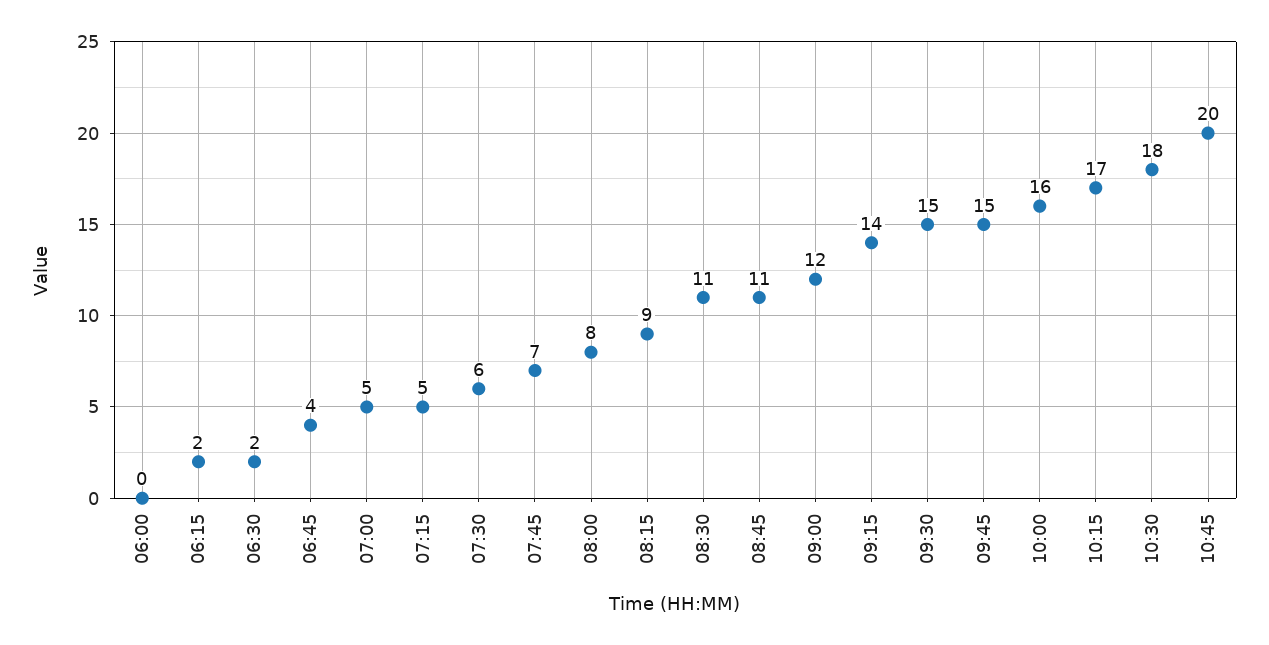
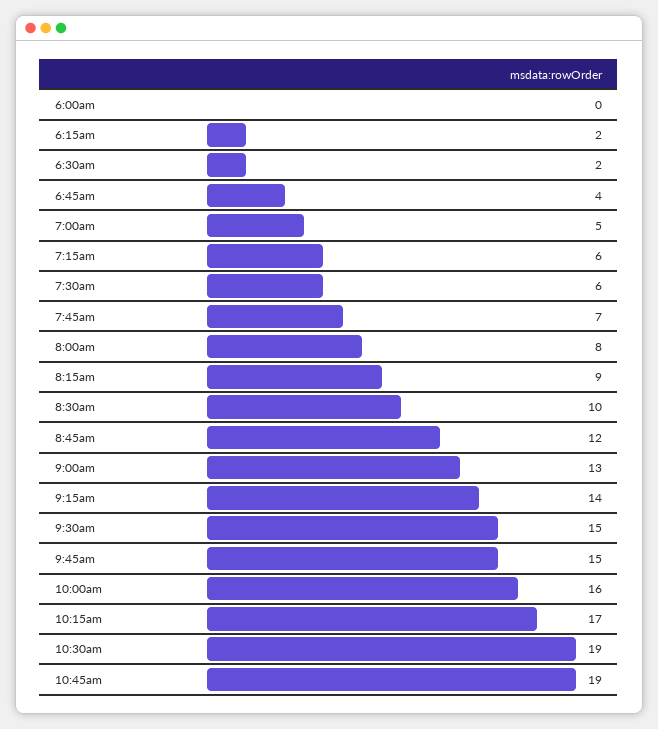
07:15: 5 -> 6
08:30: 11 -> 10
08:45: 11 -> 12
09:00: 12 -> 13
10:30: 18 -> 19
10:45: 20 -> 19

